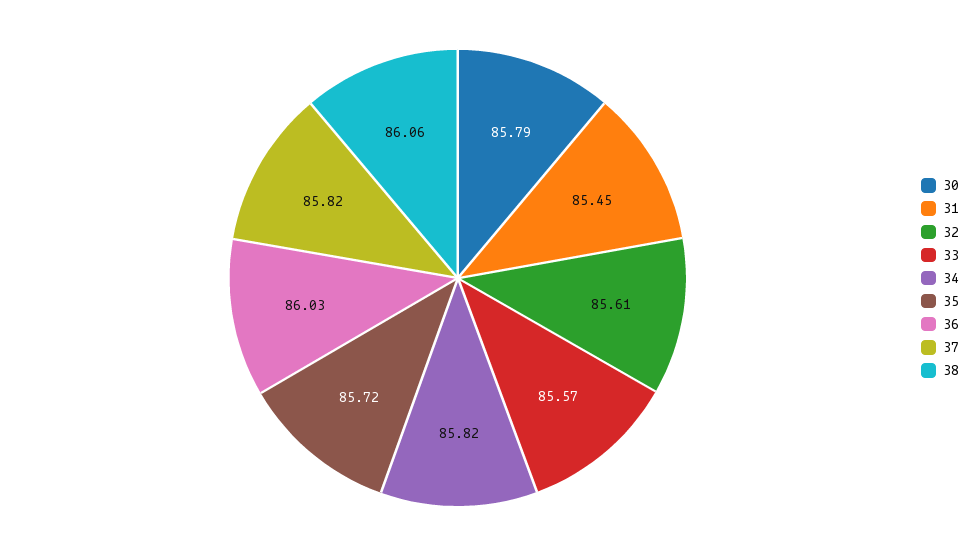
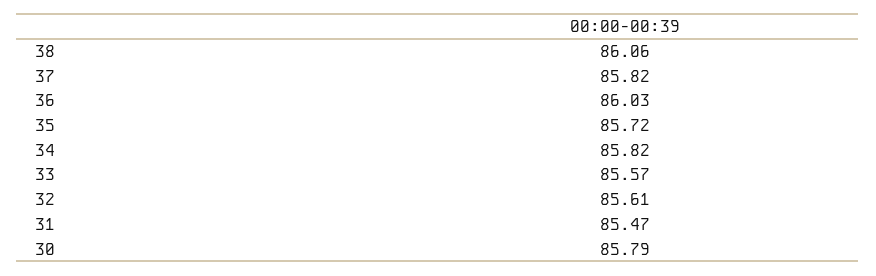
31: 85.45 -> 85.47

